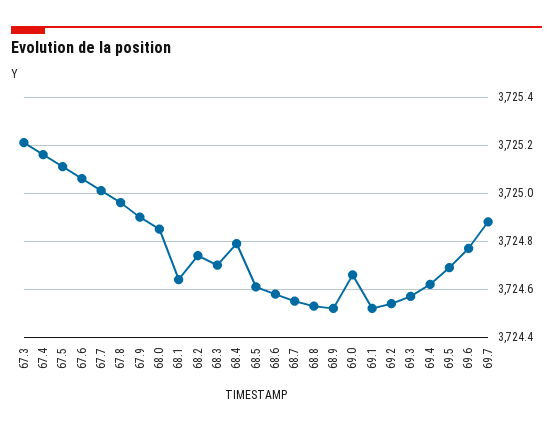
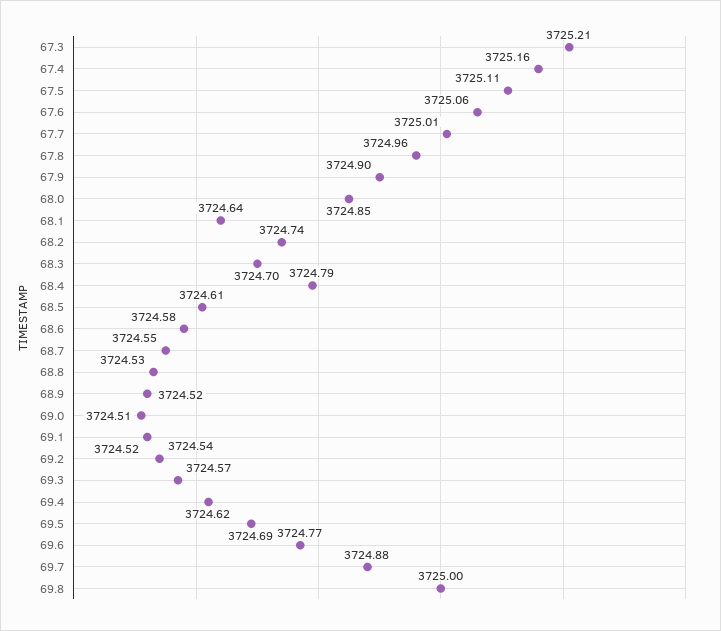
69.0: 3724.65 -> 3724.51
69.8: none -> 3725

